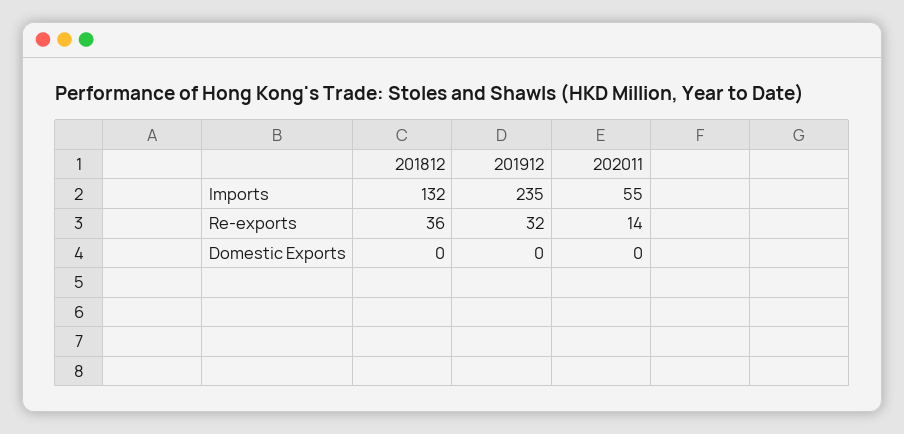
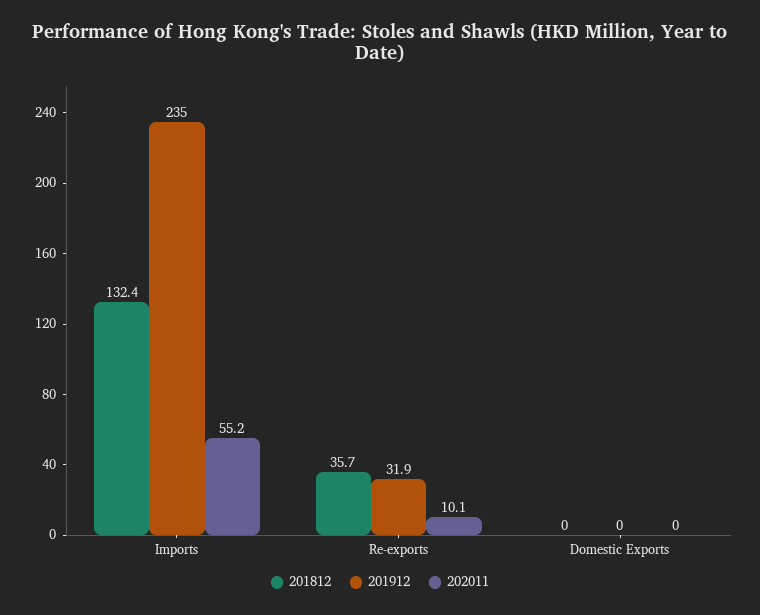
202011, Re-exports: 14 -> 10.1

